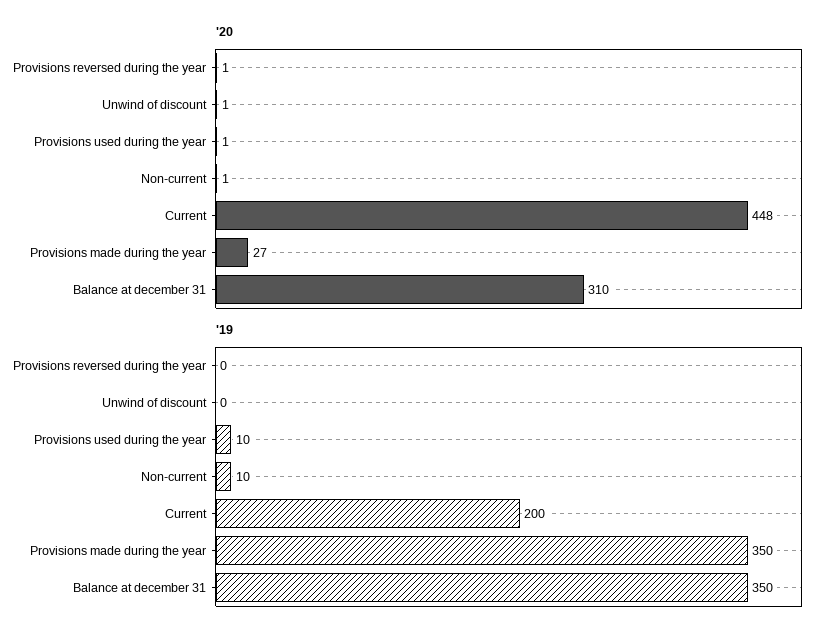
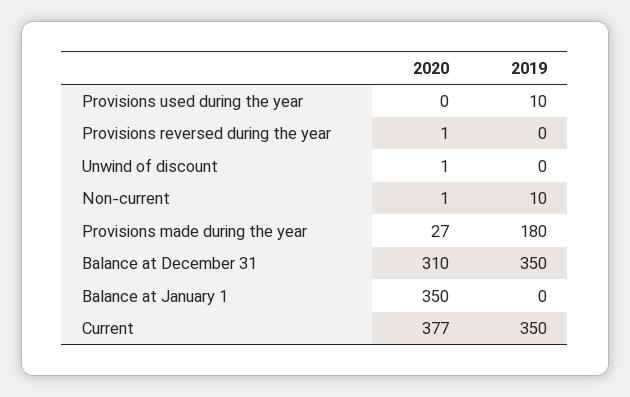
'20, Provisions used during the year: 1 -> 0
'20, Current: 448 -> 377
'19, Current: 200 -> 350
'19, Provisions made during the year: 350 -> 180
'20, Balance at January 1: none -> 350
'19, Balance at January 1: none -> 0

